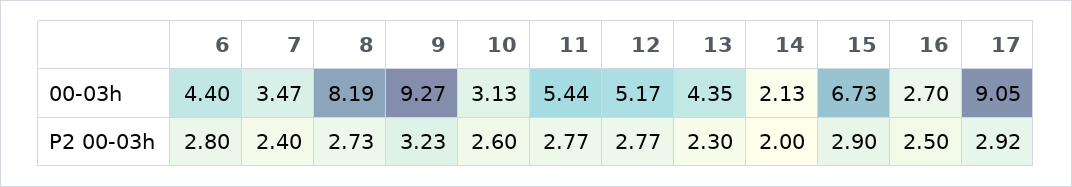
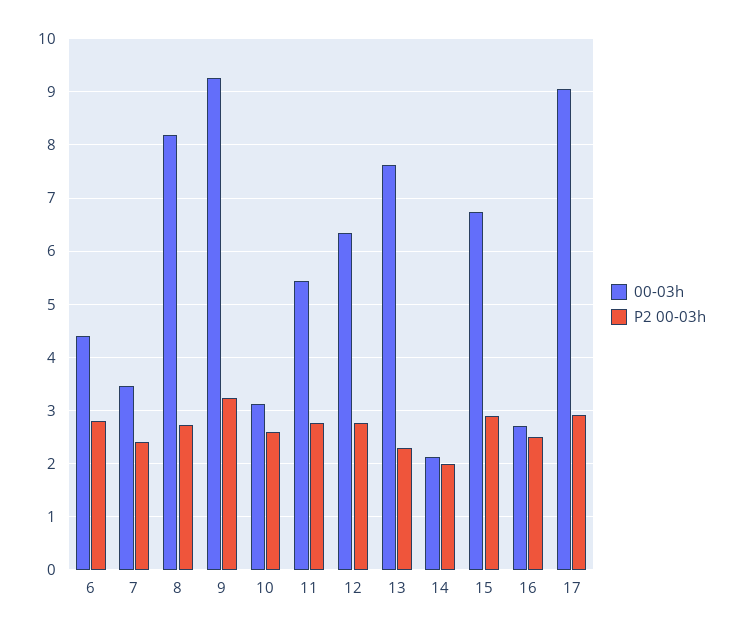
00-03h, 12: 5.17 -> 6.4
00-03h, 13: 4.35 -> 7.6

